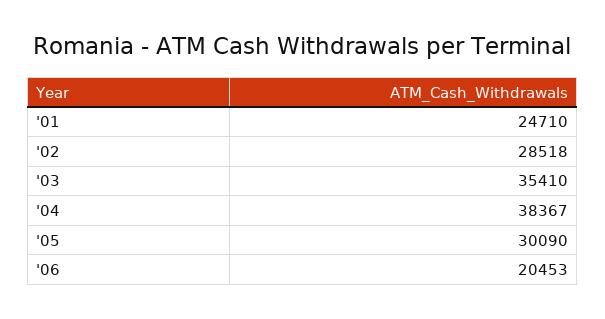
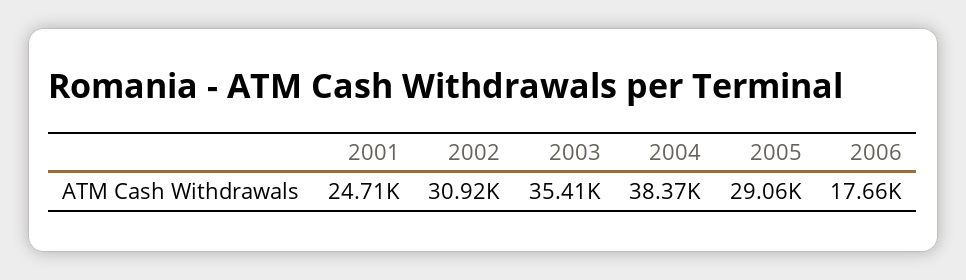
'02: 28518 -> 30920
'05: 30090 -> 29060
'06: 20453 -> 17660

